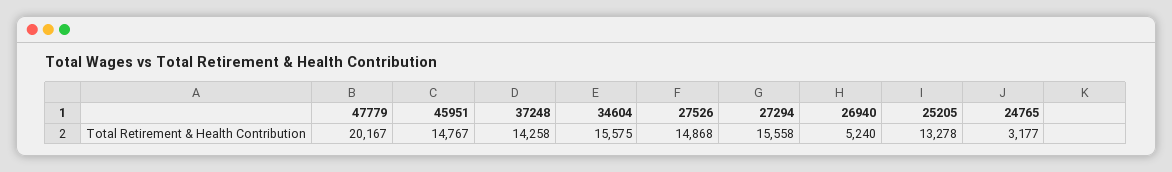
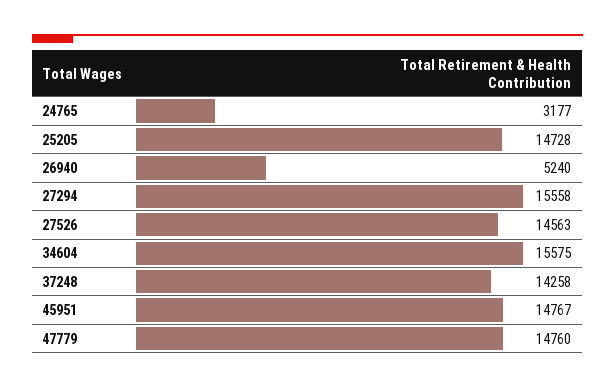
47779: 20167 -> 14760
27526: 14868 -> 14563
25205: 13278 -> 14728

